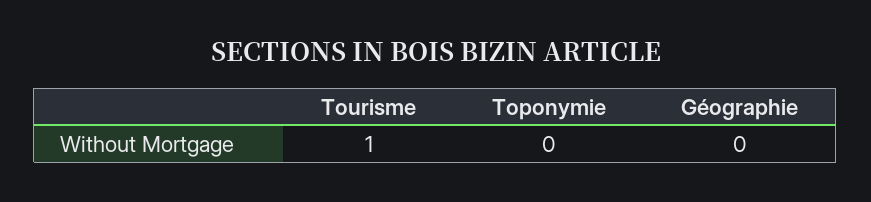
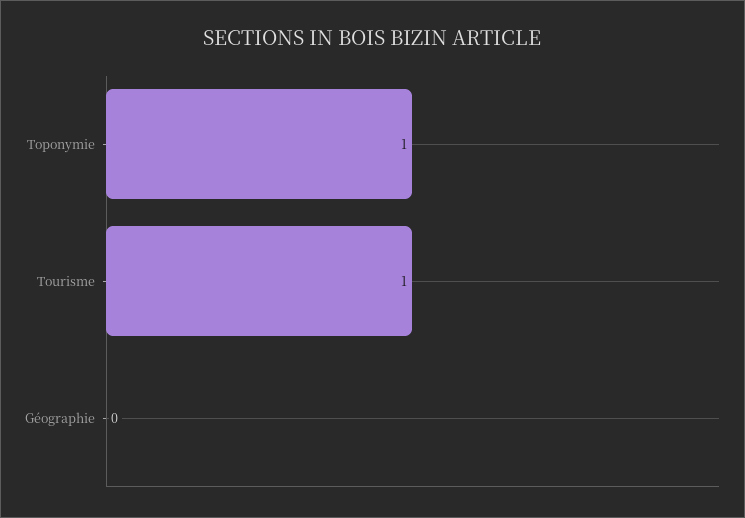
Toponymie: 0 -> 1

